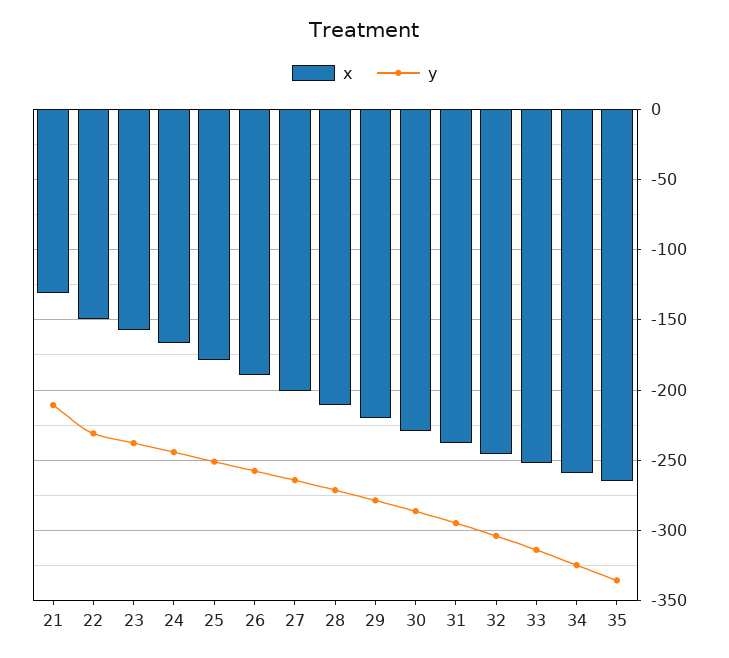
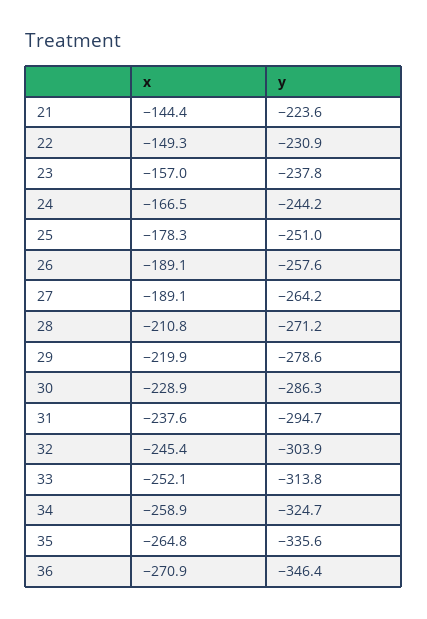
x, 21: -130 -> -144.4
y, 21: -210 -> -223.6
x, 27: -200 -> -189.1
x, 36: none -> -270.9
y, 36: none -> -346.4

